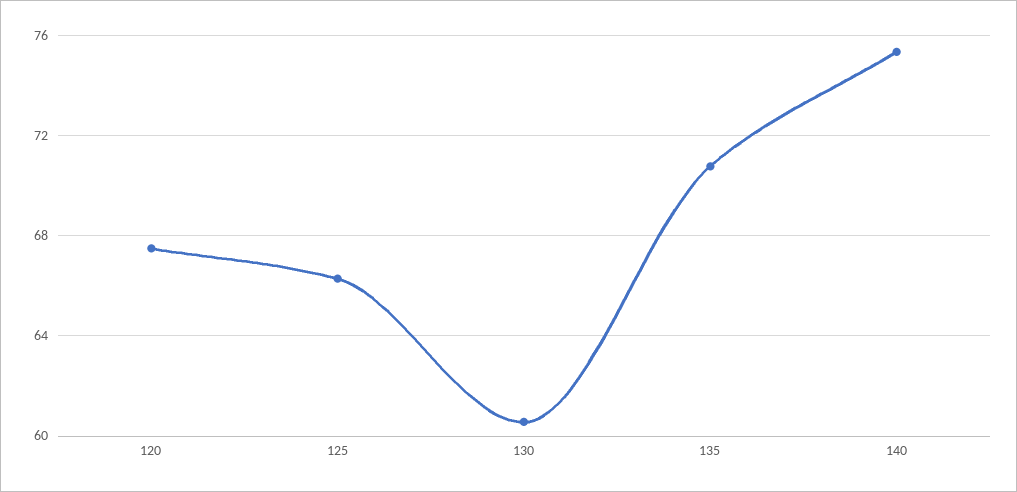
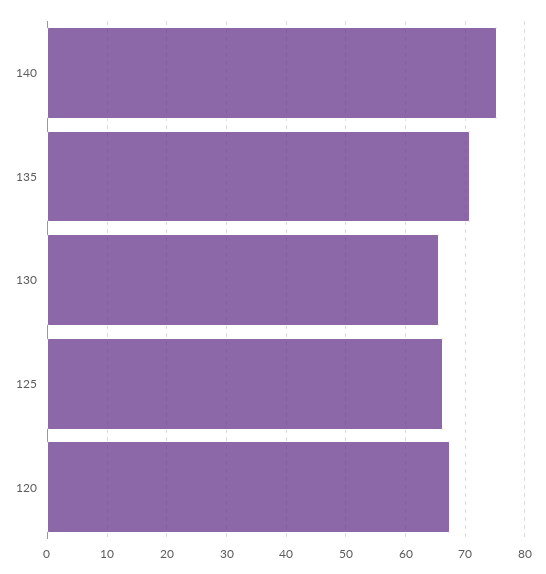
130: 60.5 -> 66

